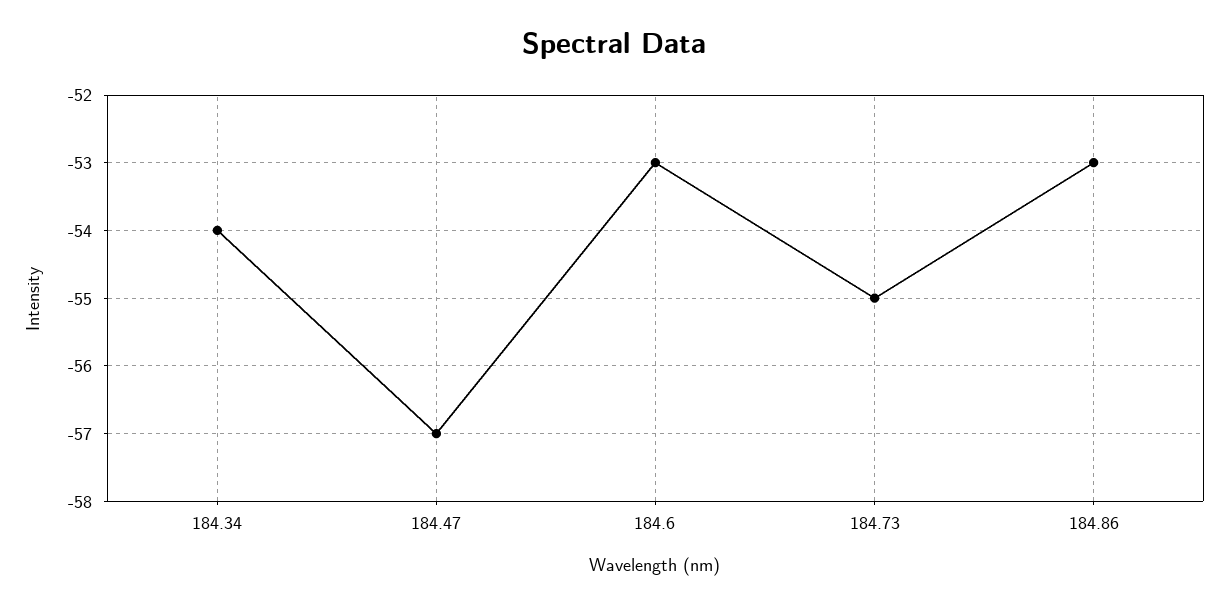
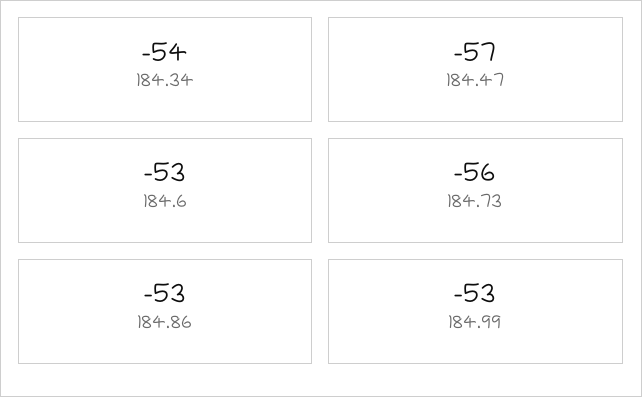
184.73: -55 -> -56
184.99: none -> -53

